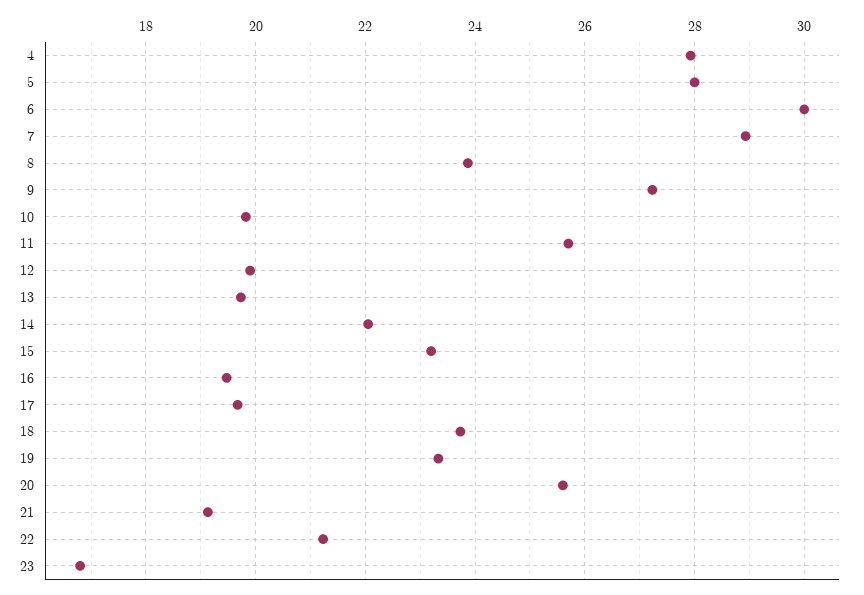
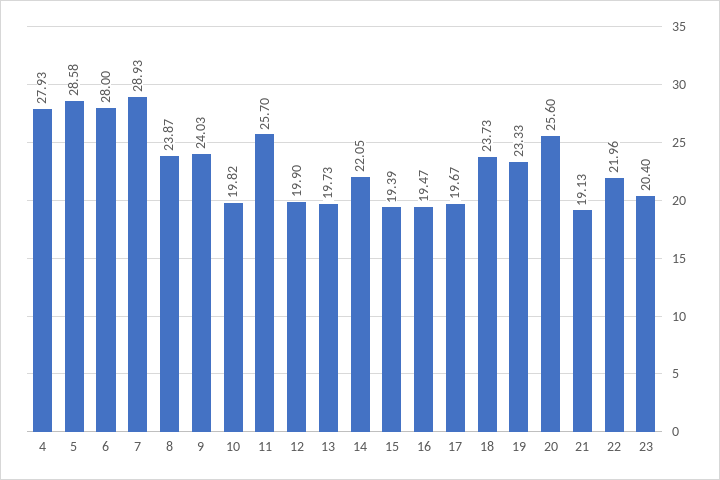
5: 28 -> 28.58
6: 30 -> 28
9: 27.2 -> 24.03
15: 23.2 -> 19.39
22: 21.2 -> 21.96
23: 16.8 -> 20.4

